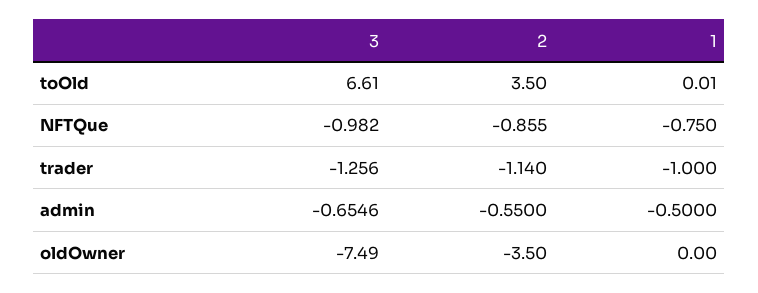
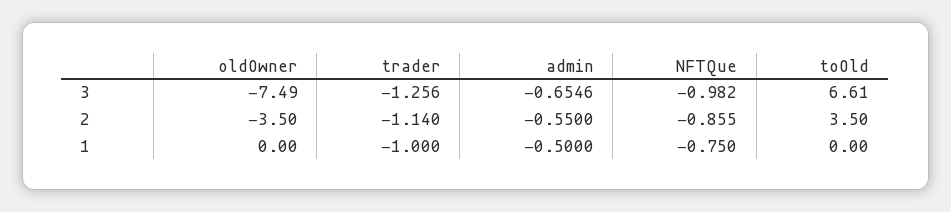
1, toOld: 0.01 -> 0

